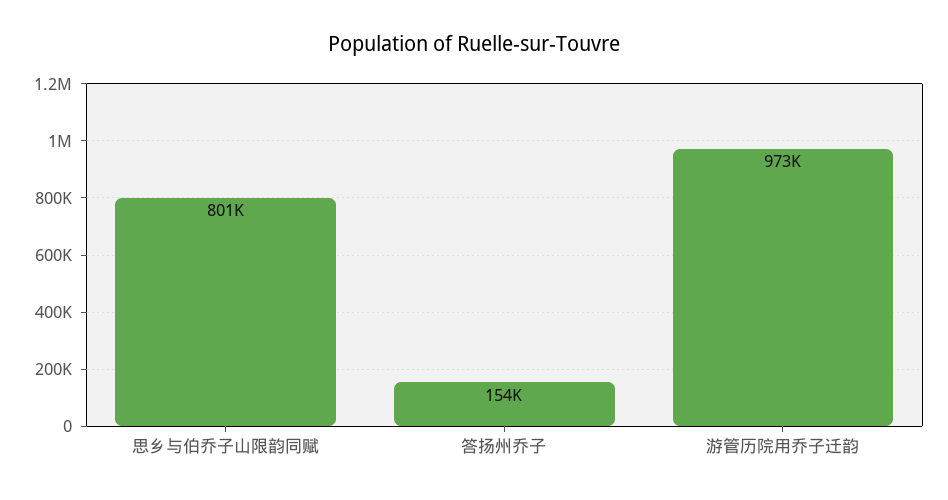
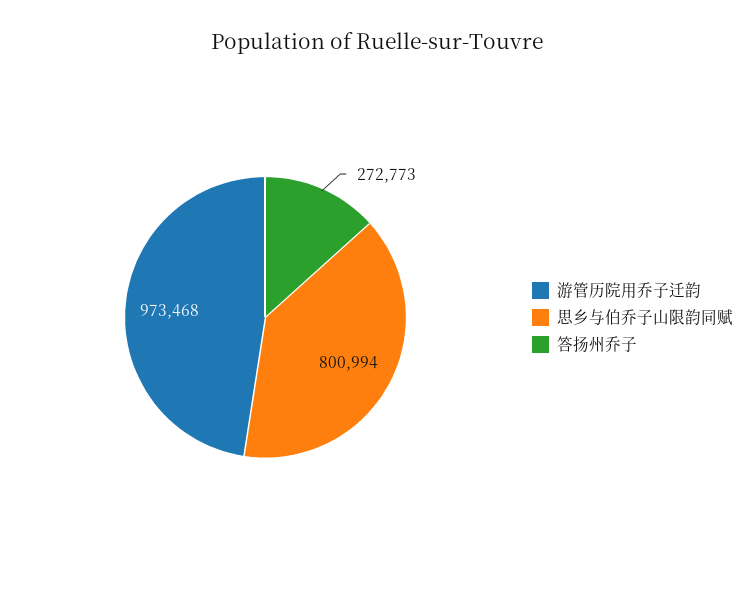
答扬州乔子: 154000 -> 272773

